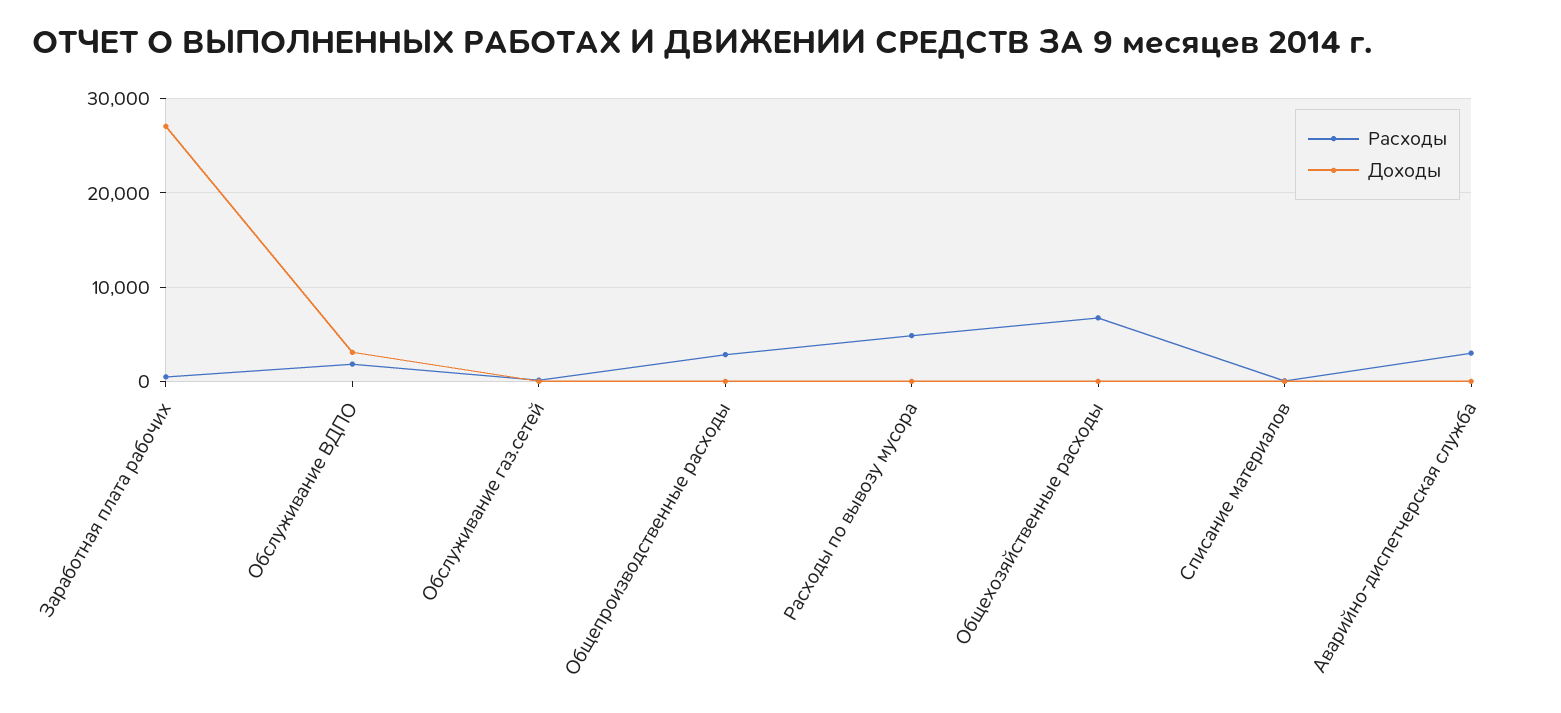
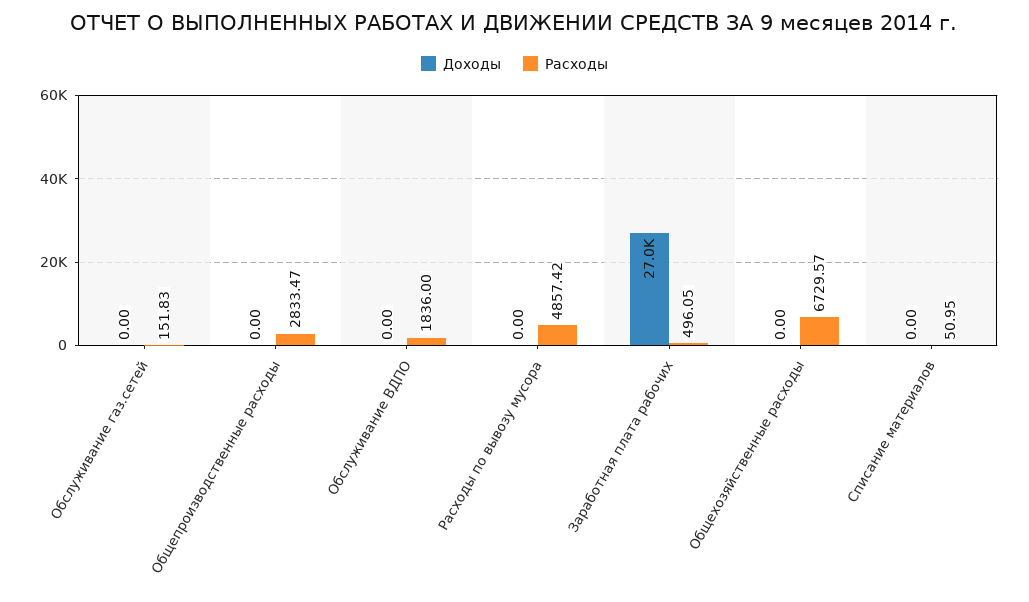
Доходы, Обслуживание ВДПО: 3000 -> 0
Расходы, Аварийно-диспетчерская служба: 3000 -> none
Доходы, Аварийно-диспетчерская служба: 0 -> none

